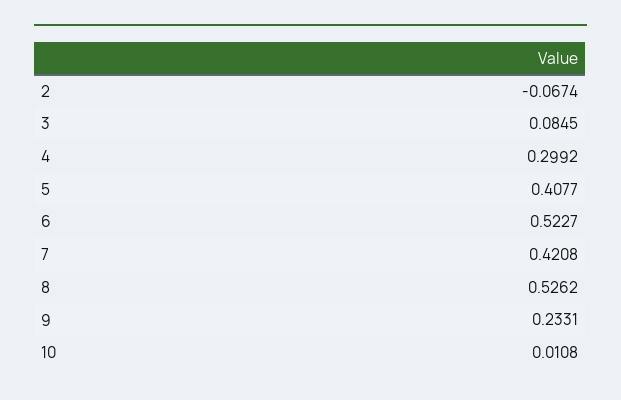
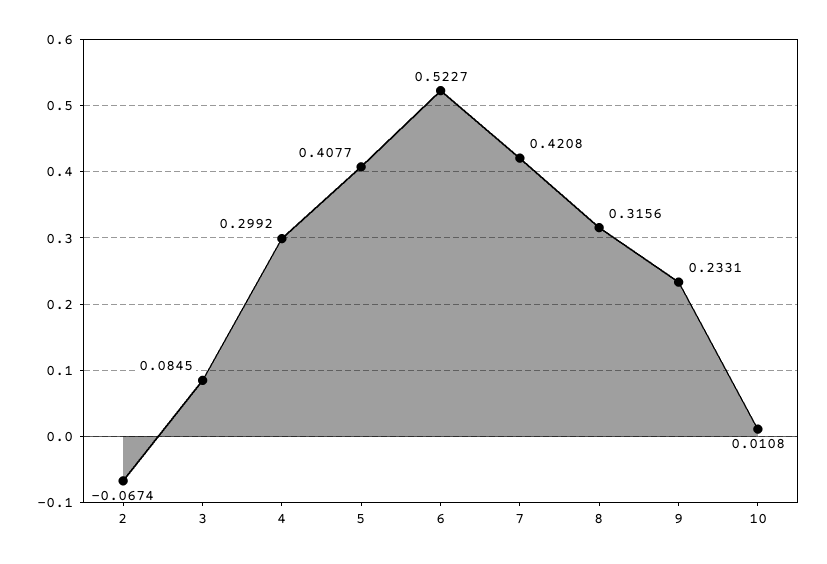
8: 0.5262 -> 0.3156

